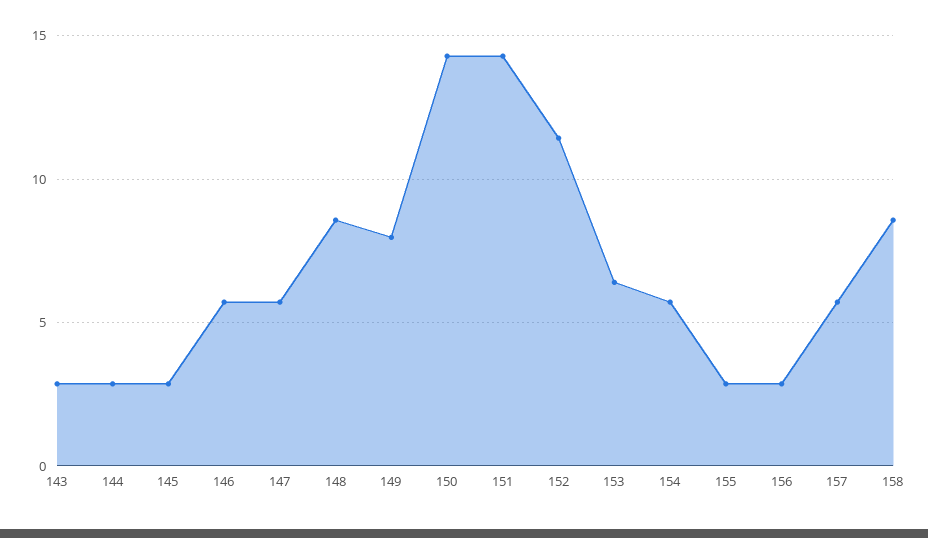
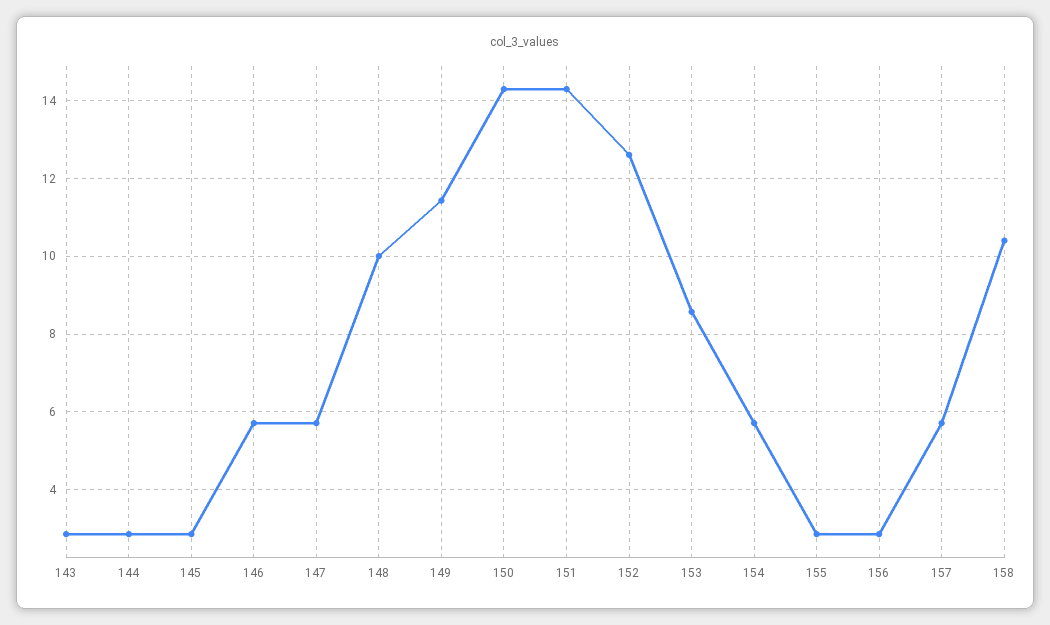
148: 8.5 -> 10
149: 8 -> 11.4
152: 11.5 -> 12.6
153: 6.5 -> 8.6
158: 8.5 -> 10.4

